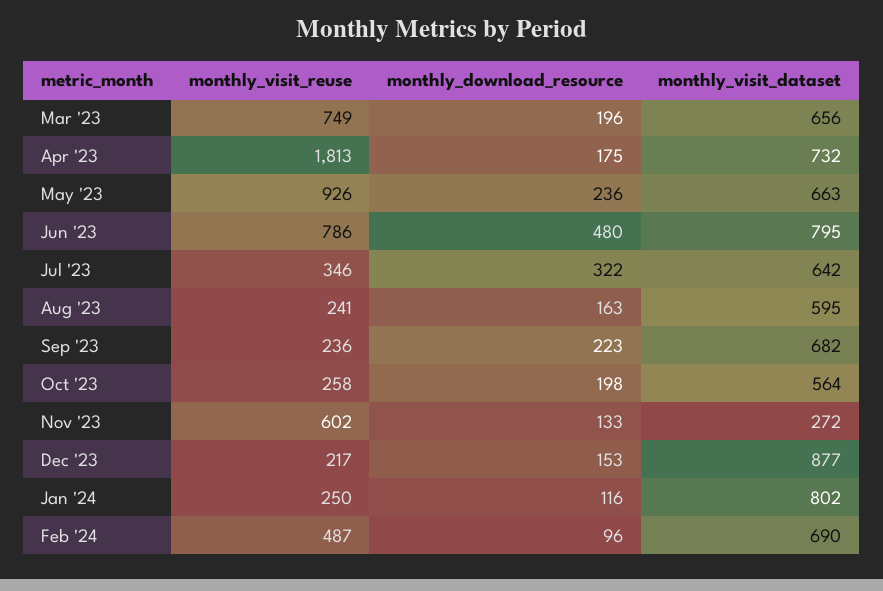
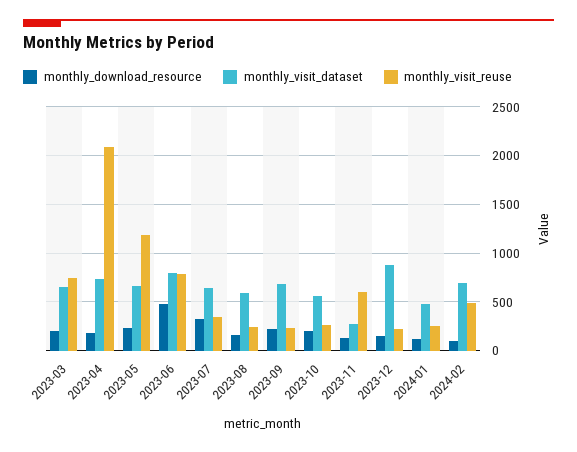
monthly_visit_reuse, Apr '23: 1813 -> 2100
monthly_visit_reuse, May '23: 926 -> 1200
monthly_visit_dataset, Jan '24: 802 -> 500

